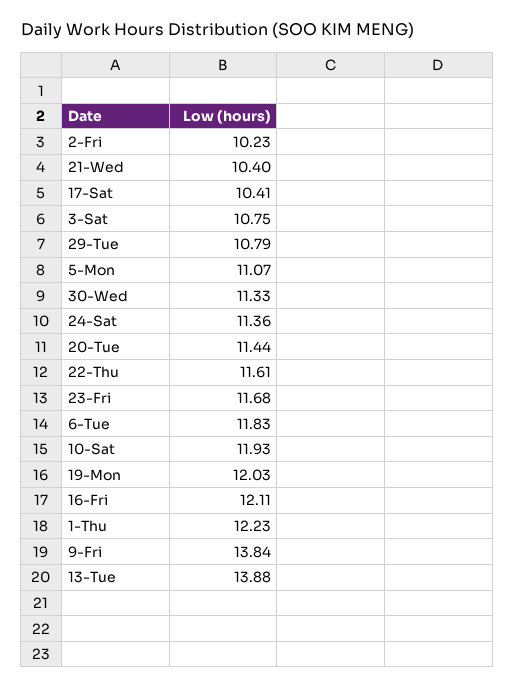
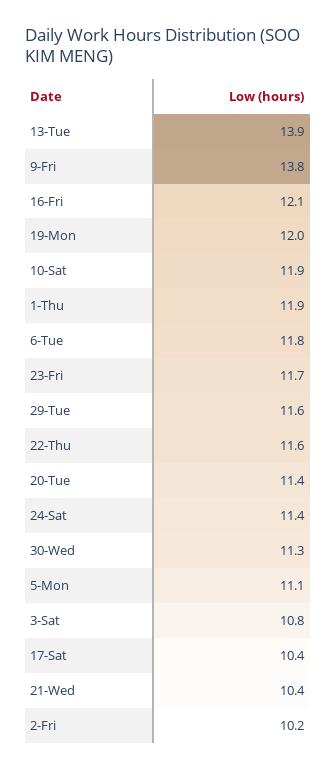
29-Tue: 10.79 -> 11.6
1-Thu: 12.23 -> 11.9

